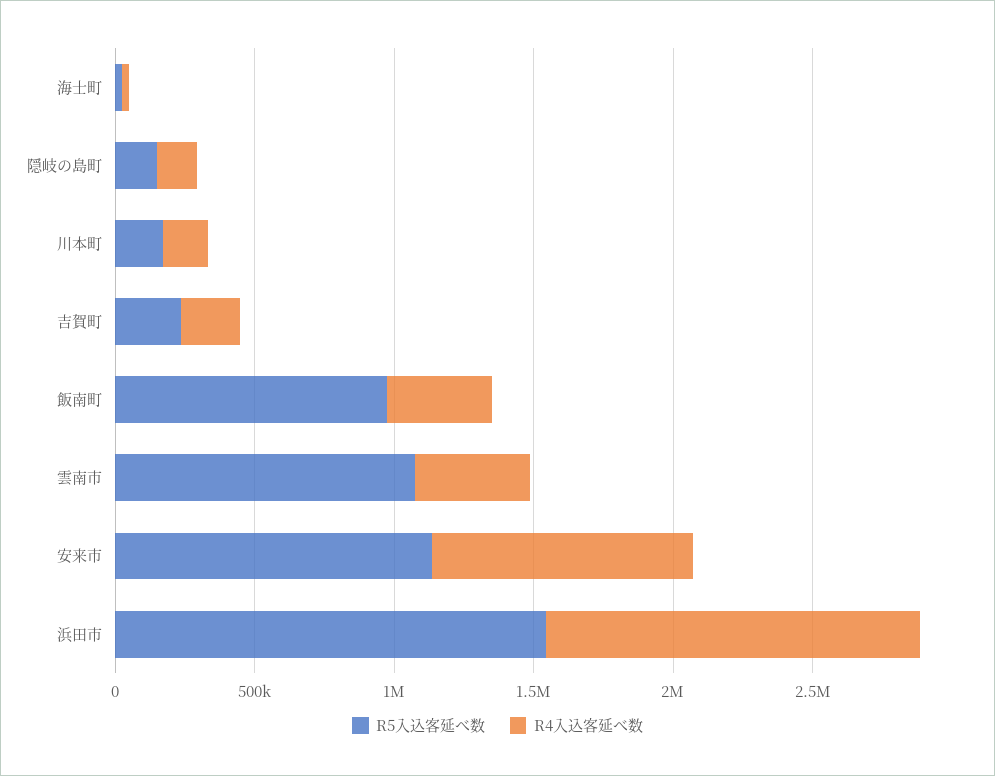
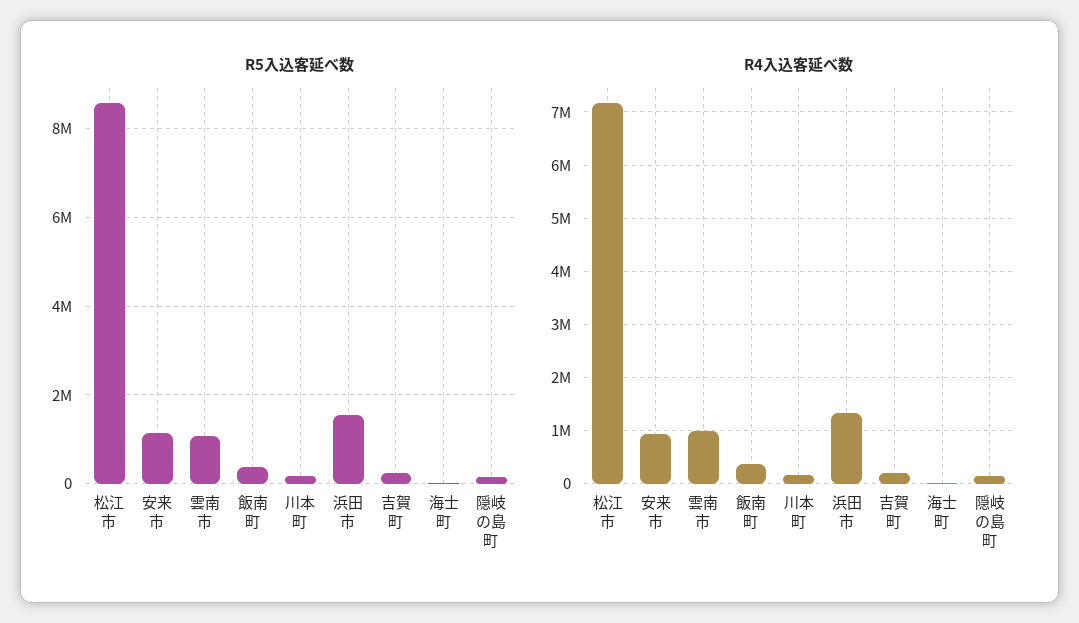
R5入込客延べ数, 飯南町: 1000000 -> 400000
R4入込客延べ数, 雲南市: 400000 -> 1000000
R5入込客延べ数, 松江市: none -> 8600000
R4入込客延べ数, 松江市: none -> 7200000

